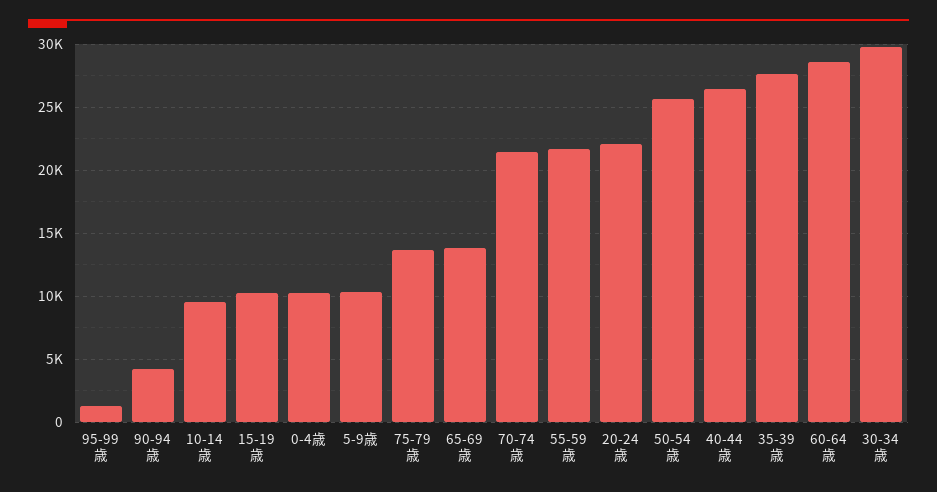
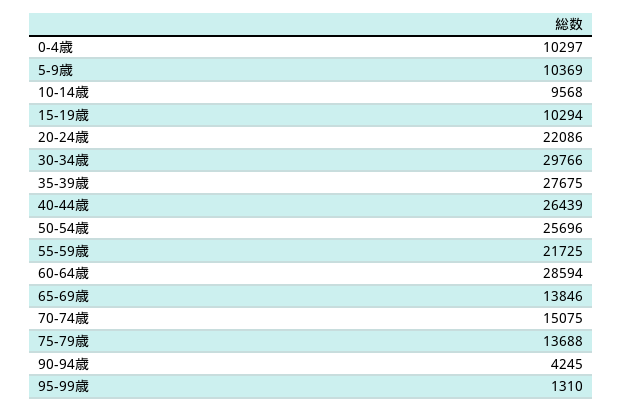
70-74歳: 21500 -> 15075

